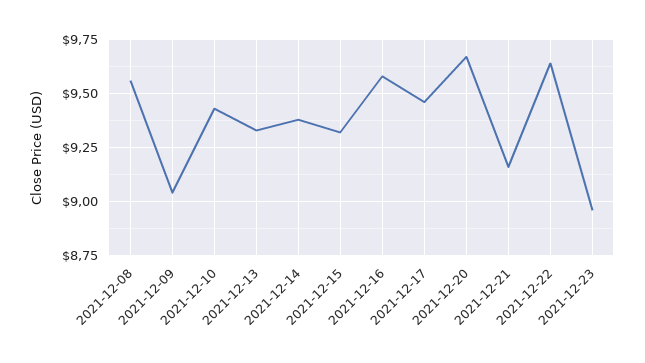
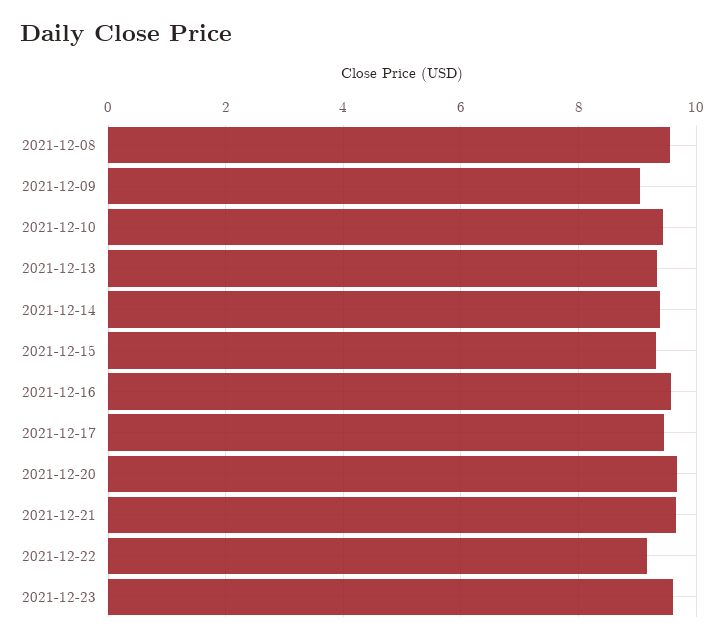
2021-12-21: 9.15 -> 9.6
2021-12-22: 9.65 -> 9.2
2021-12-23: 8.95 -> 9.6

